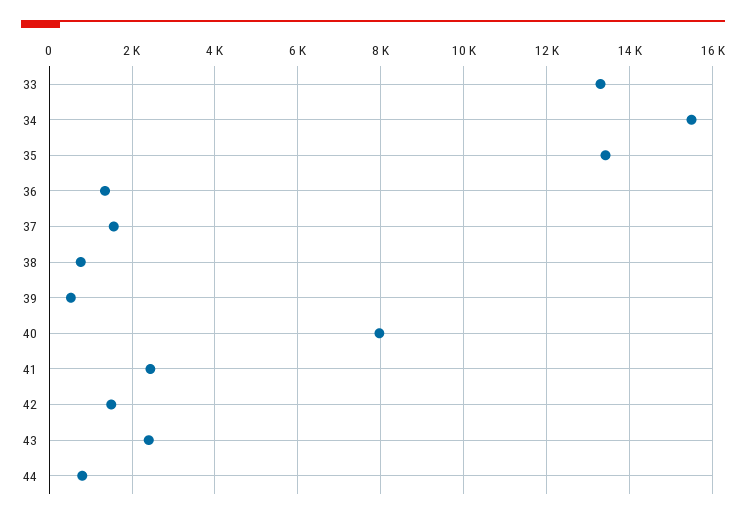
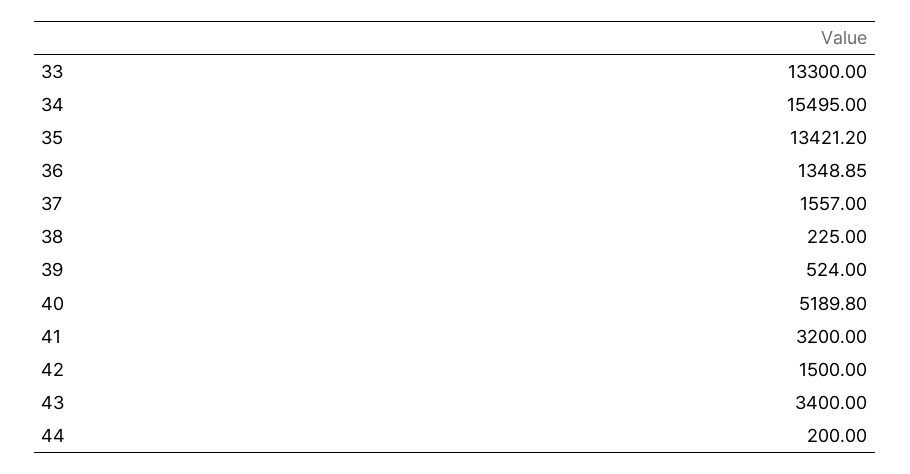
38: 800 -> 225
40: 8000 -> 5189.8
41: 2400 -> 3200
43: 2400 -> 3400
44: 800 -> 200

